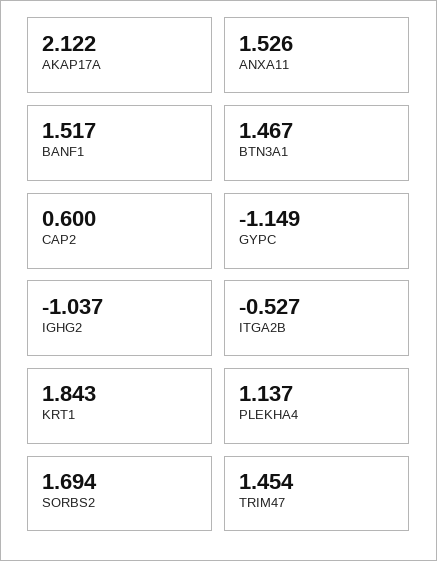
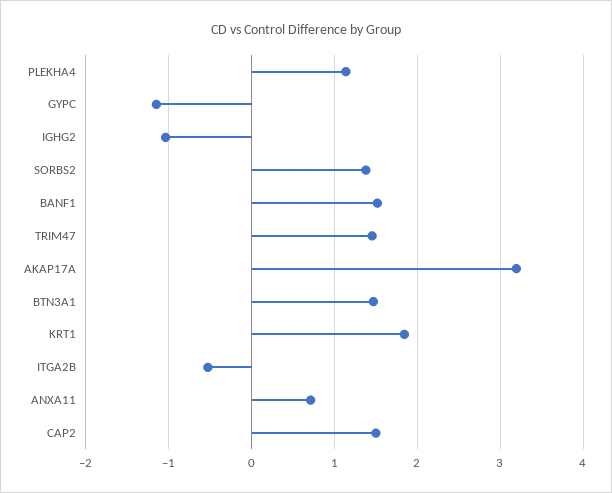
AKAP17A: 2.122 -> 3.2
ANXA11: 1.526 -> 0.7
CAP2: 0.6 -> 1.5
SORBS2: 1.694 -> 1.4

